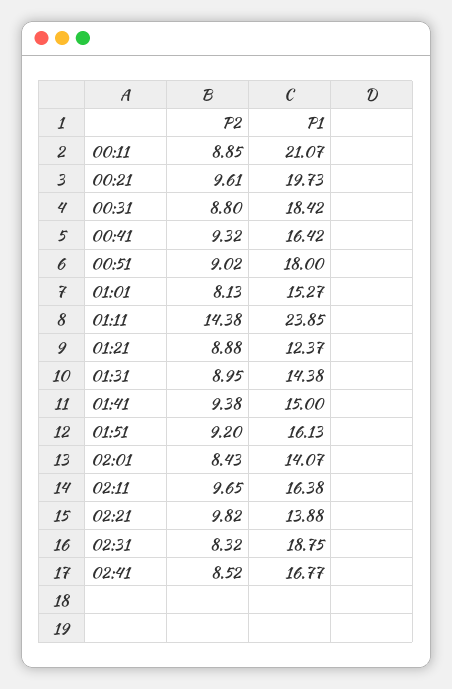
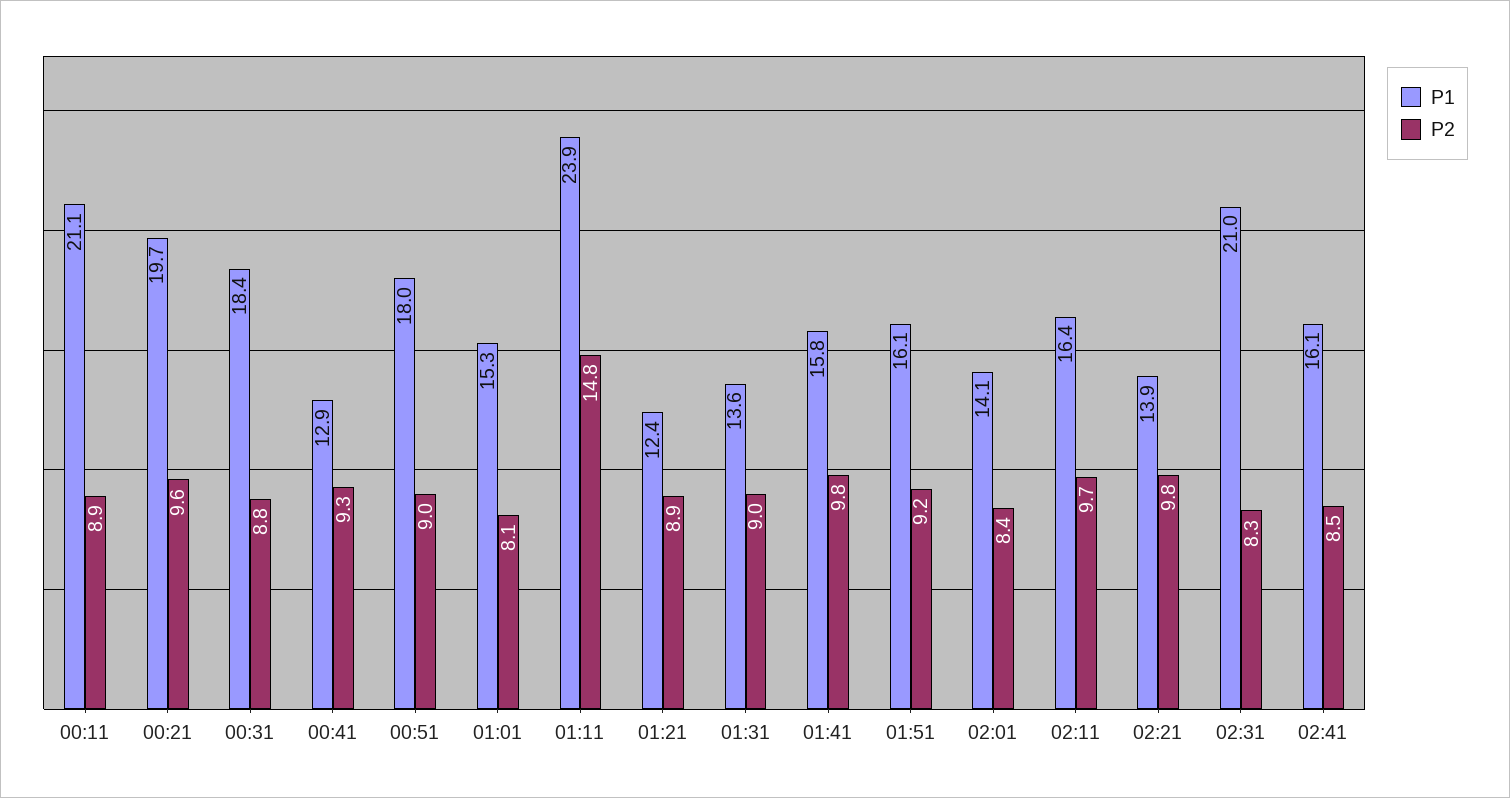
P1, 00:41: 16.42 -> 12.9
P2, 01:11: 14.38 -> 14.8
P1, 01:31: 14.38 -> 13.6
P2, 01:41: 9.38 -> 9.8
P1, 01:41: 15 -> 15.8
P1, 02:31: 18.75 -> 21
P1, 02:41: 16.77 -> 16.1

